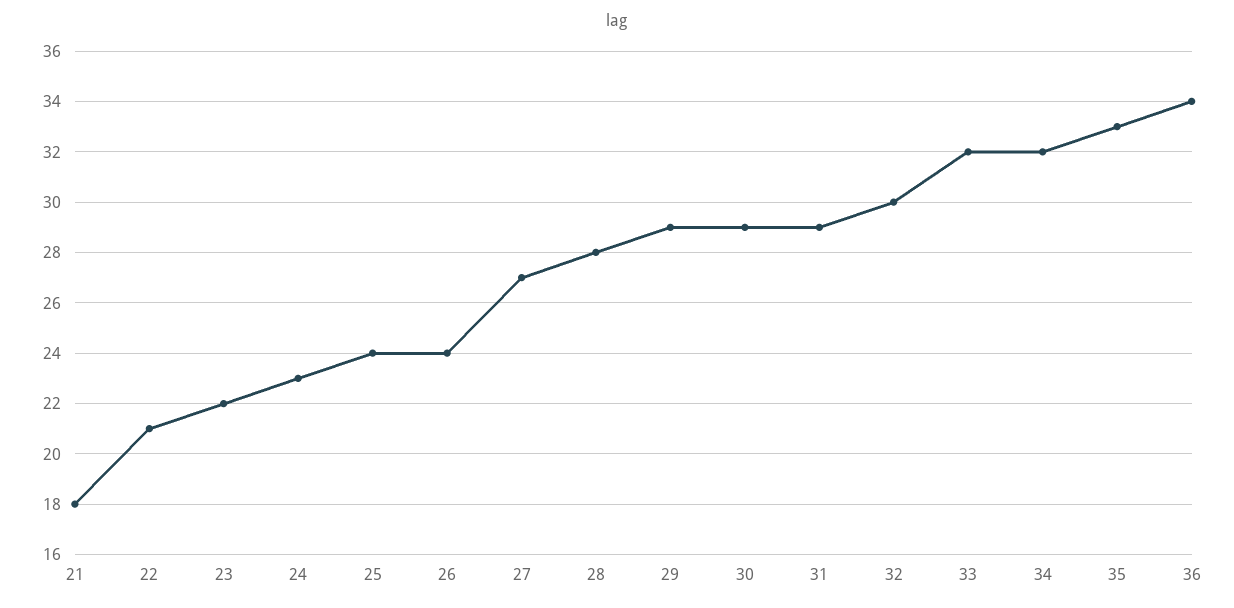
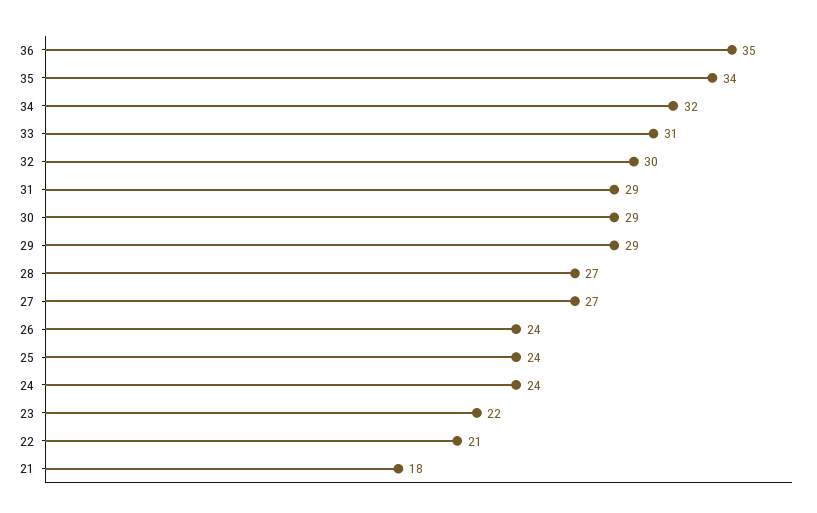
24: 23 -> 24
28: 28 -> 27
33: 32 -> 31
35: 33 -> 34
36: 34 -> 35

